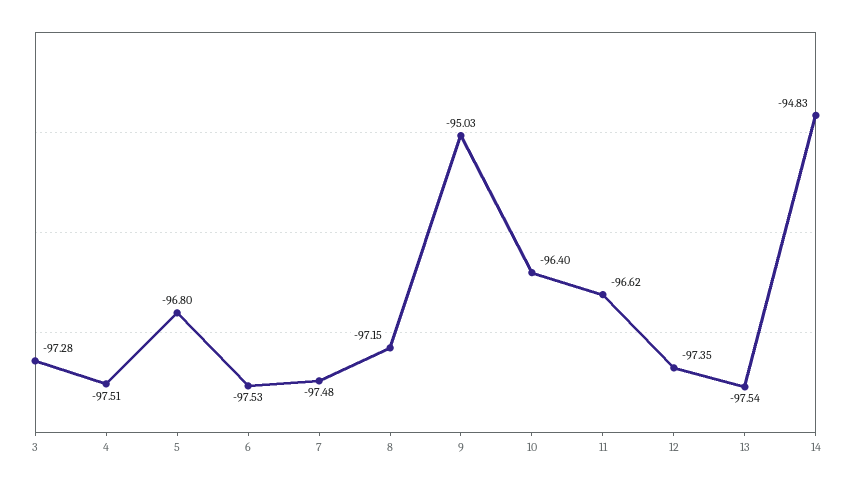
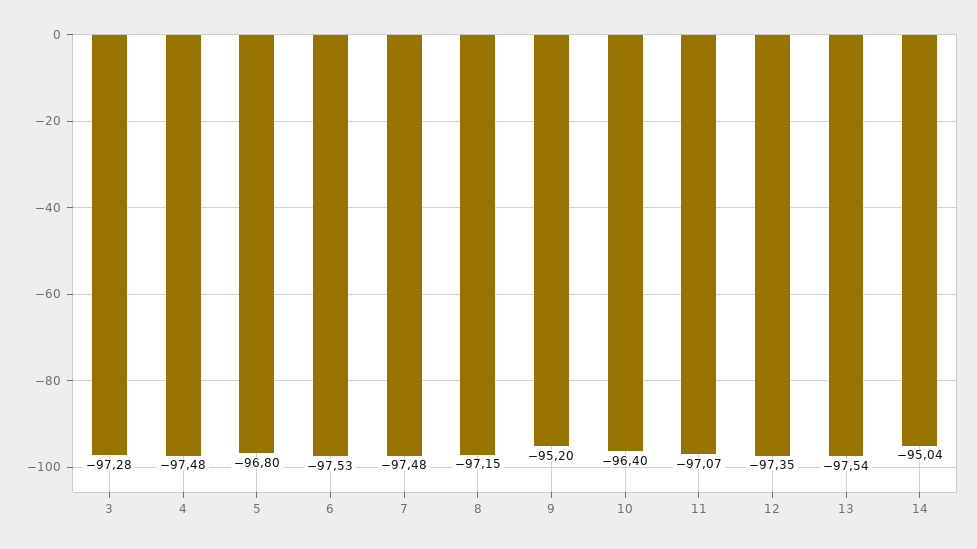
4: -97.51 -> -97.48
9: -95.03 -> -95.2
11: -96.62 -> -97.07
14: -94.83 -> -95.04

